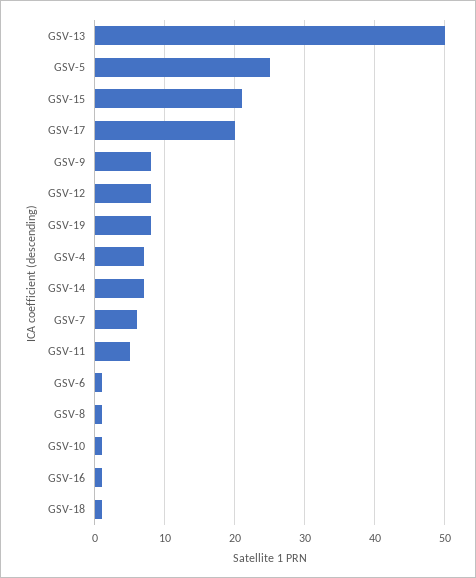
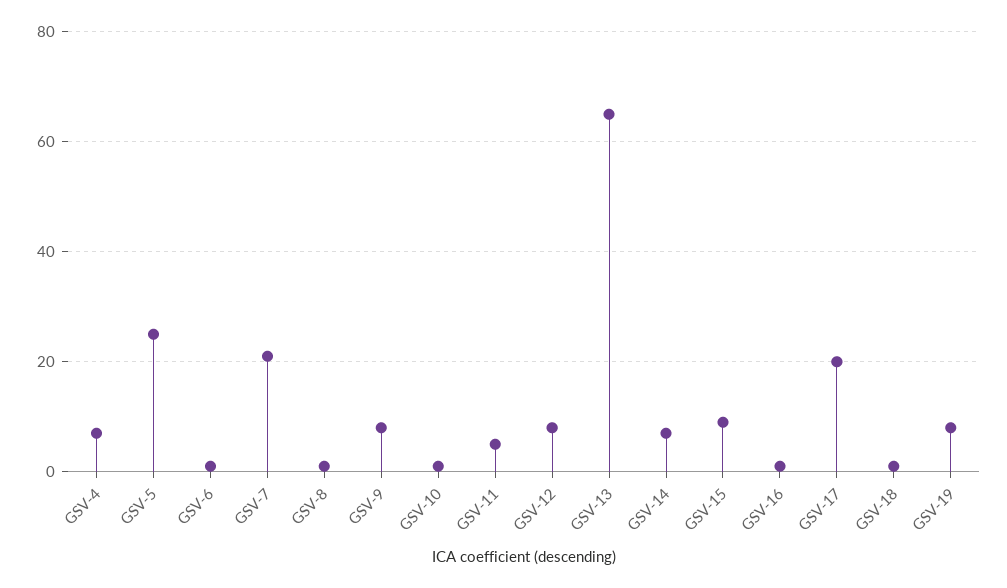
GSV-13: 50 -> 65
GSV-15: 21 -> 10
GSV-7: 6 -> 20

